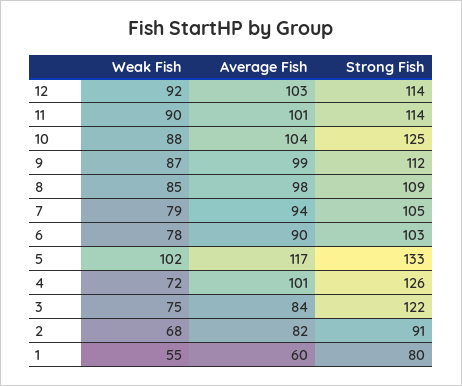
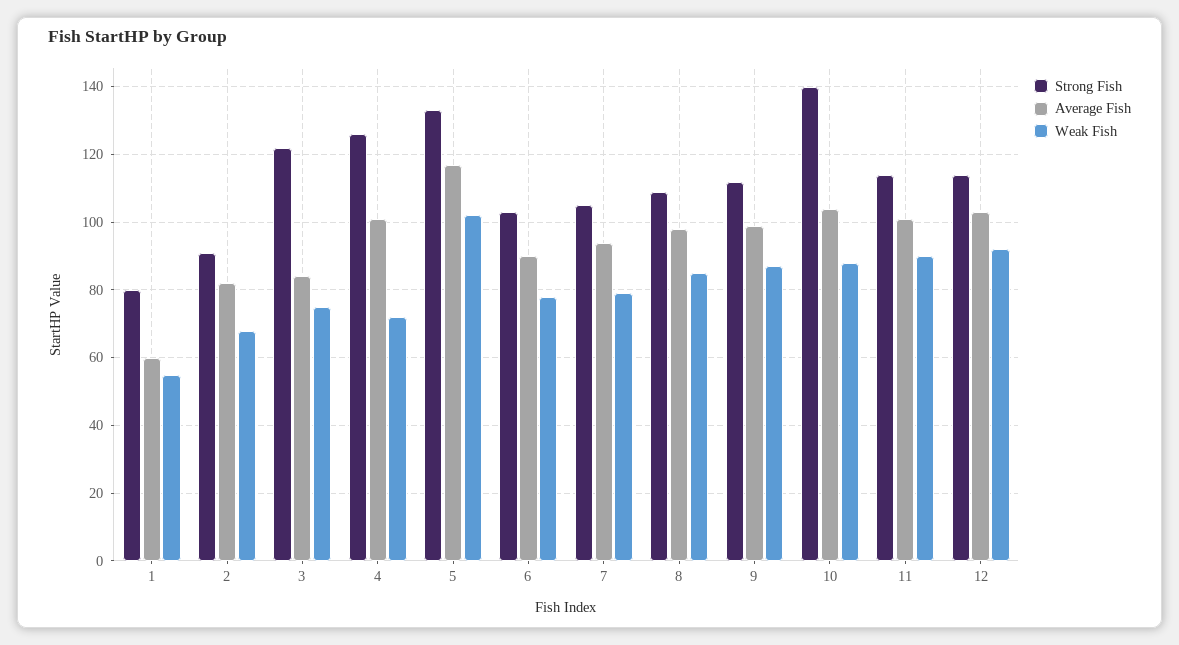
Strong Fish, 10: 125 -> 140

